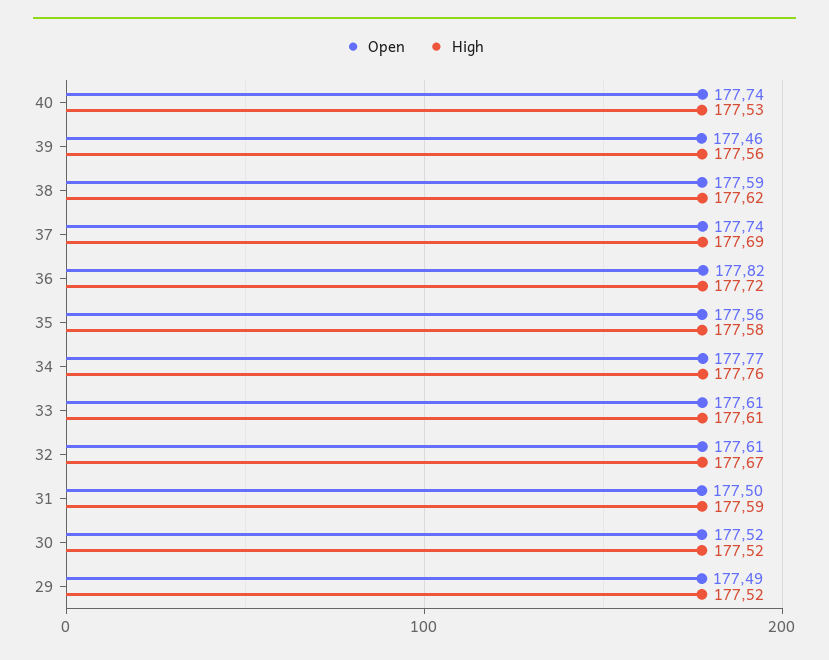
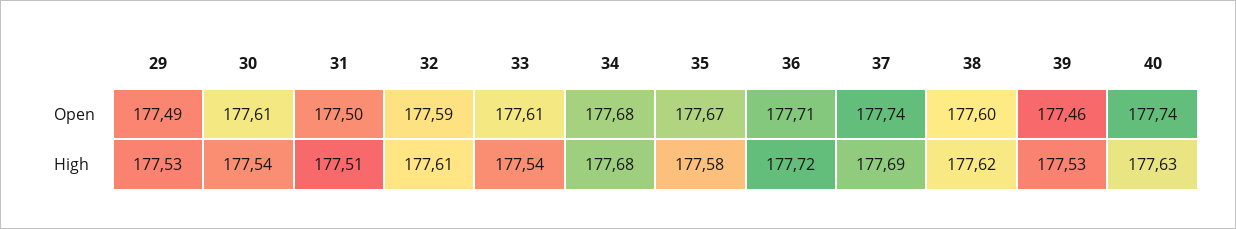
High, 40: 177.53 -> 177.63
High, 39: 177.56 -> 177.53
Open, 38: 177.59 -> 177.6
Open, 36: 177.82 -> 177.71
Open, 35: 177.56 -> 177.67
Open, 34: 177.77 -> 177.68
High, 34: 177.76 -> 177.68
High, 33: 177.61 -> 177.54
Open, 32: 177.61 -> 177.59
High, 32: 177.67 -> 177.61
High, 31: 177.59 -> 177.51
Open, 30: 177.52 -> 177.61
High, 30: 177.52 -> 177.54
High, 29: 177.52 -> 177.53

